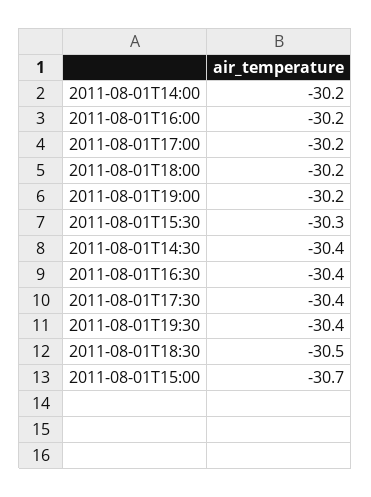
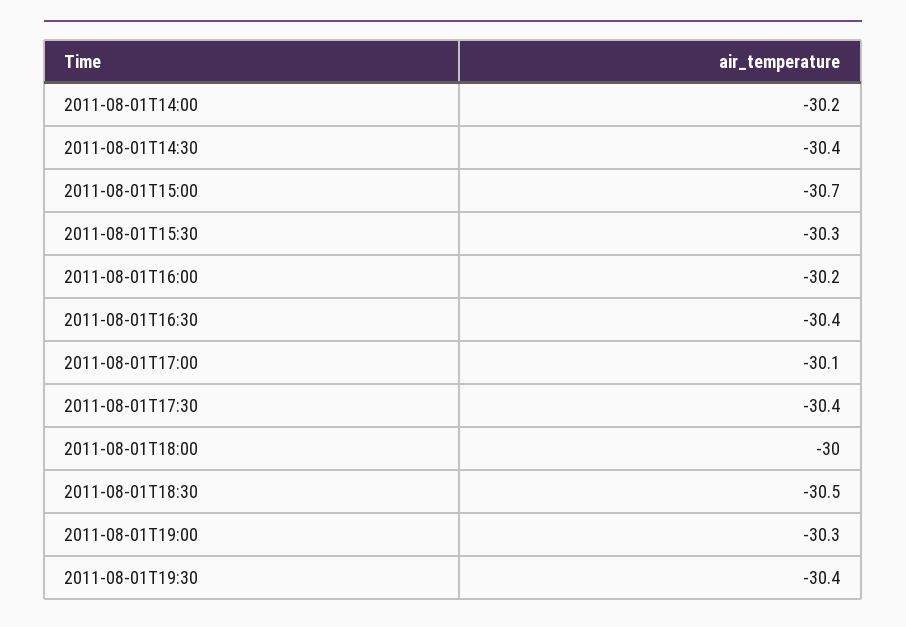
2011-08-01T17:00: -30.2 -> -30.1
2011-08-01T18:00: -30.2 -> -30
2011-08-01T19:00: -30.2 -> -30.3

